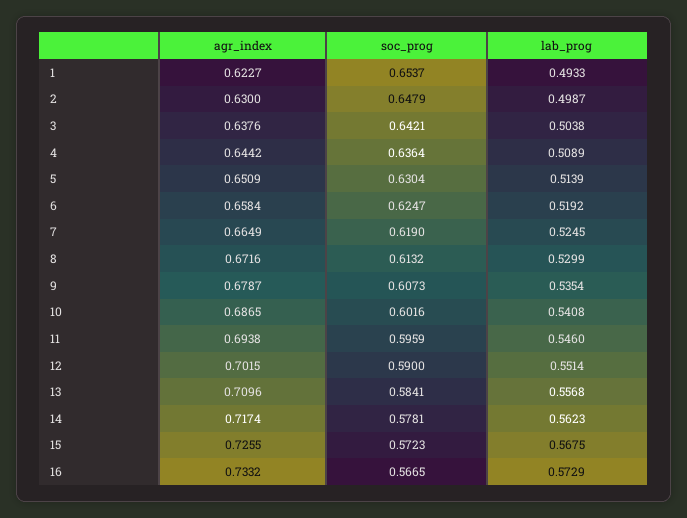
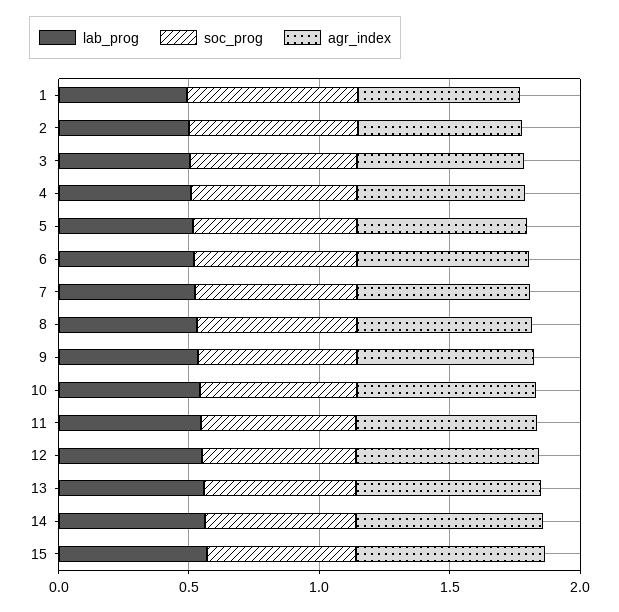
agr_index, 16: 0.7332 -> none
soc_prog, 16: 0.5665 -> none
lab_prog, 16: 0.5729 -> none

